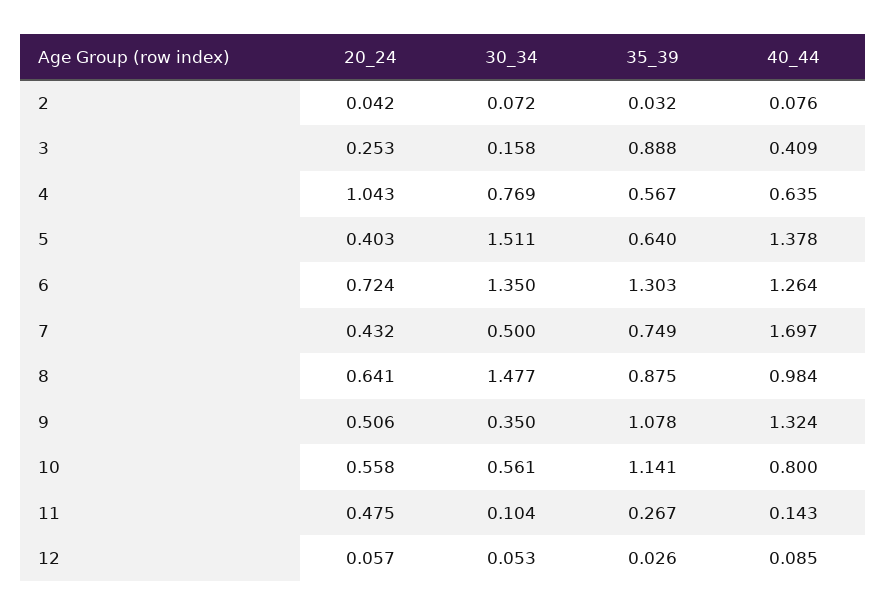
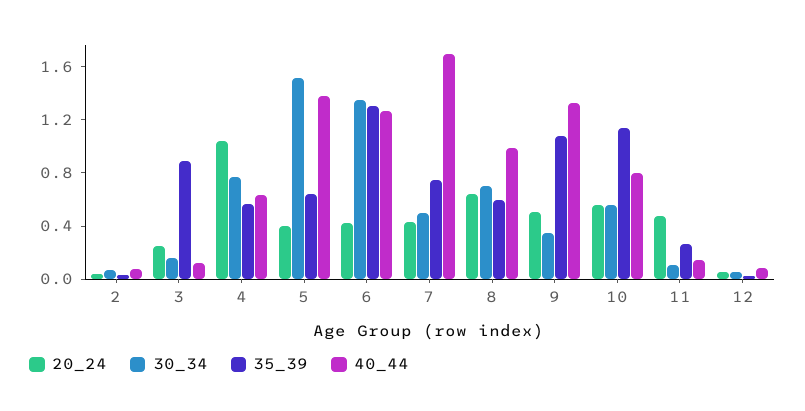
40_44, 3: 0.409 -> 0.1
20_24, 6: 0.724 -> 0.4
30_34, 8: 1.477 -> 0.7
35_39, 8: 0.875 -> 0.6

